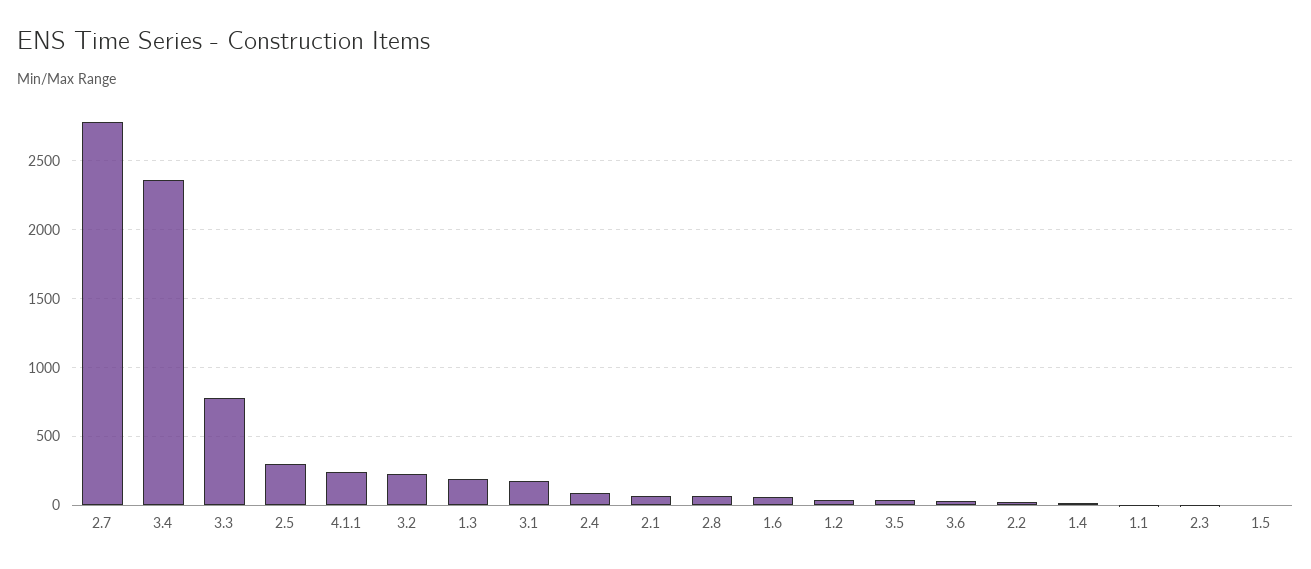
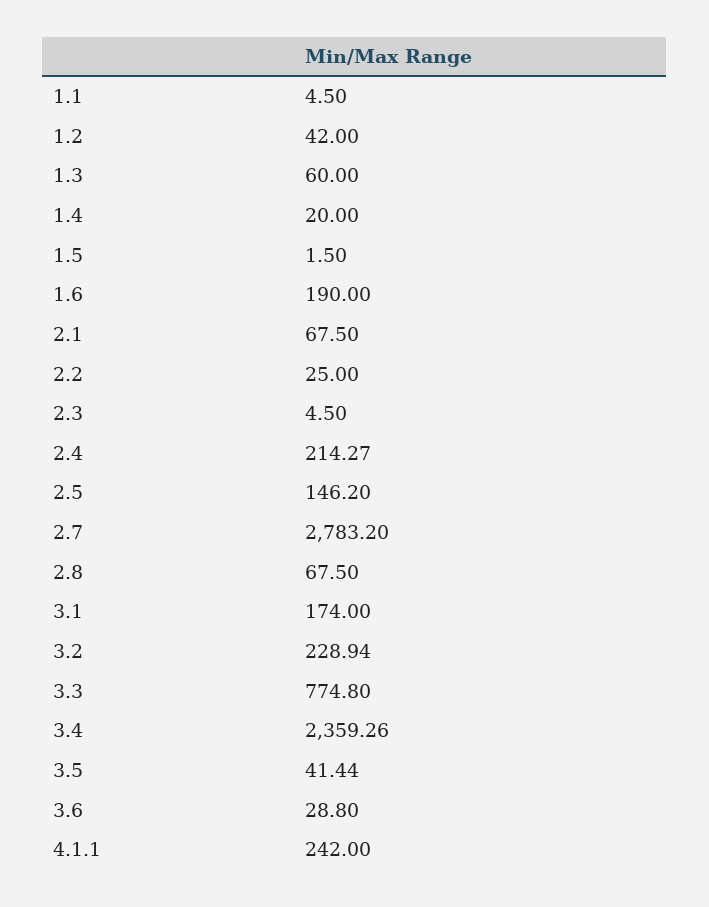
2.5: 300 -> 146.2
1.3: 200 -> 60
2.4: 100 -> 214.27
1.6: 50 -> 190

